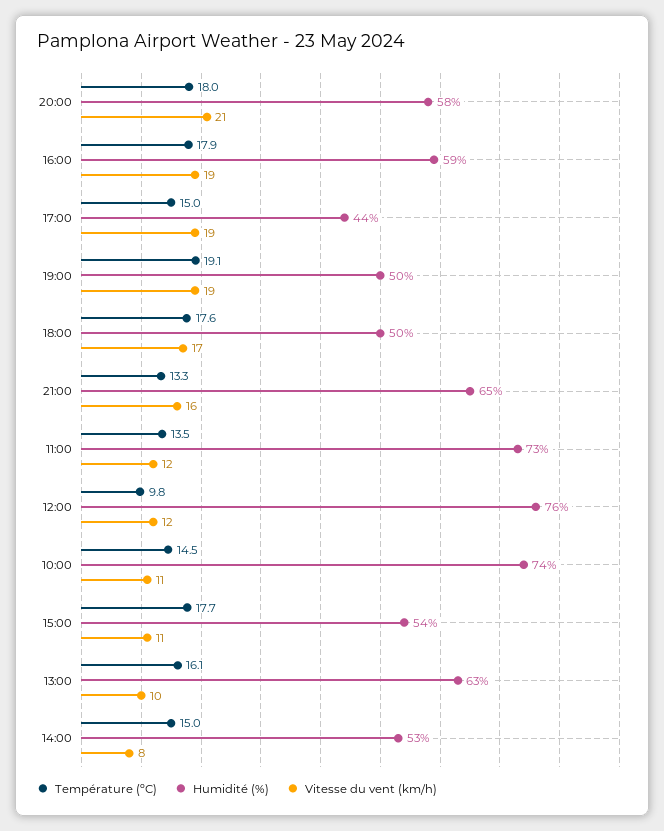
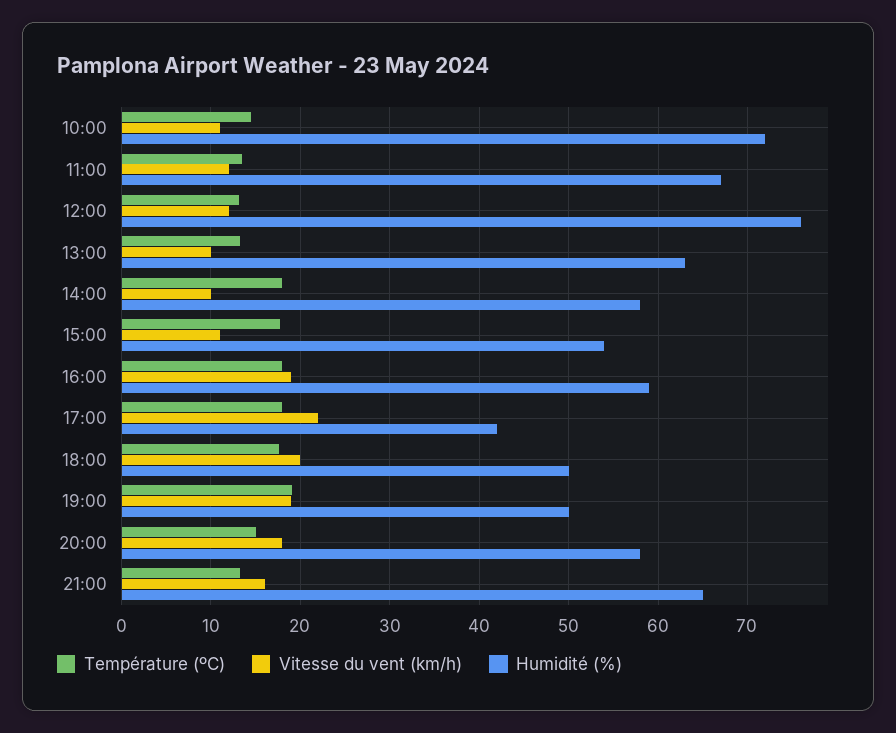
Température (ºC), 20:00: 18 -> 15
Vitesse du vent (km/h), 20:00: 21 -> 18
Température (ºC), 17:00: 15 -> 18
Humidité (%), 17:00: 44 -> 42
Vitesse du vent (km/h), 17:00: 19 -> 22
Vitesse du vent (km/h), 18:00: 17 -> 20
Humidité (%), 11:00: 73 -> 67
Température (ºC), 12:00: 9.8 -> 13
Humidité (%), 10:00: 74 -> 72
Température (ºC), 13:00: 16.1 -> 13
Température (ºC), 14:00: 15 -> 18
Humidité (%), 14:00: 53 -> 58
Vitesse du vent (km/h), 14:00: 8 -> 10

